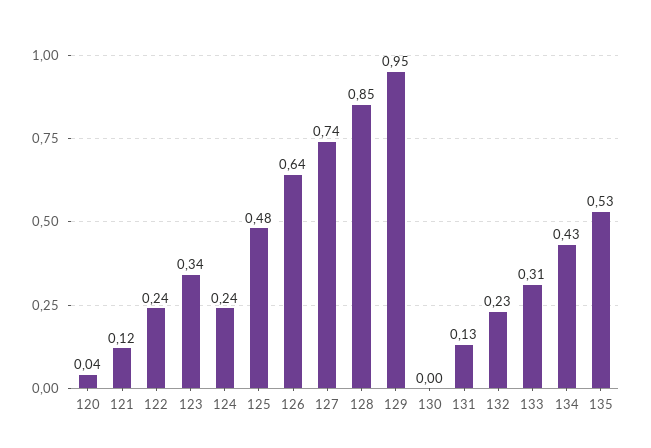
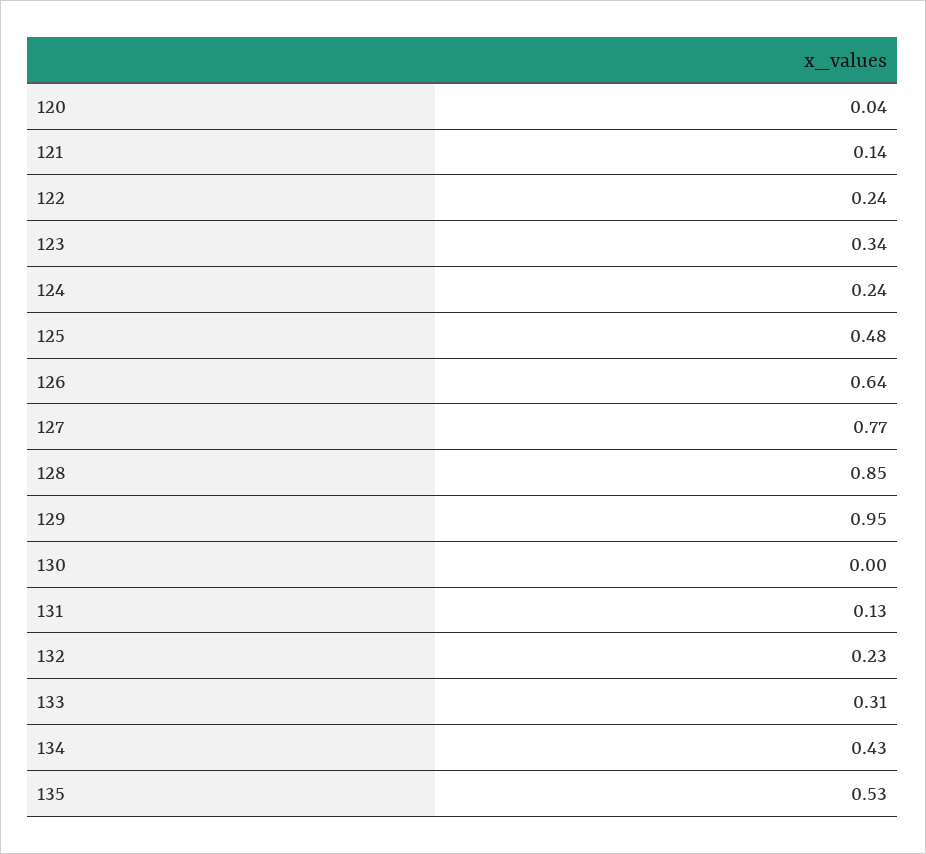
121: 0.12 -> 0.14
127: 0.74 -> 0.77

